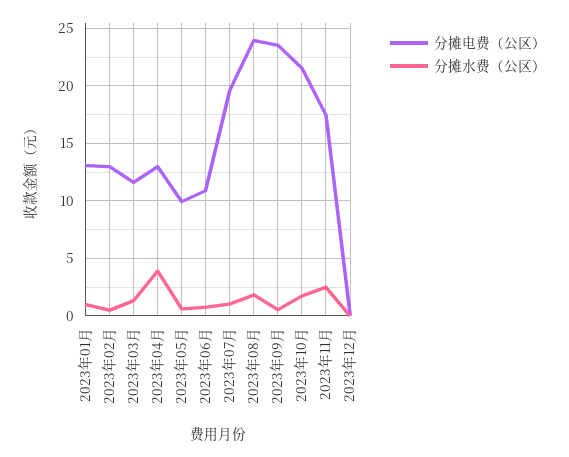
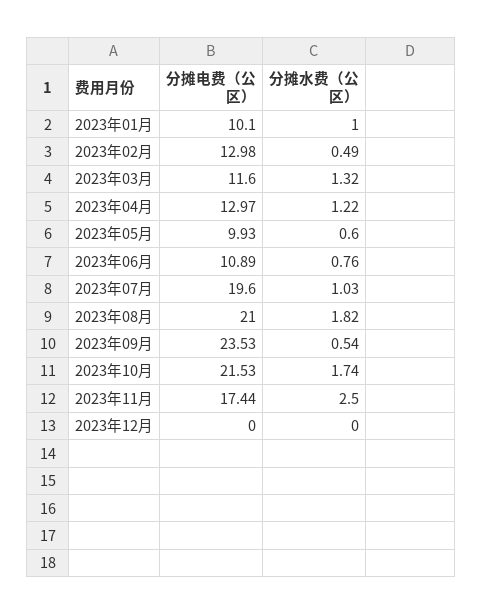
分摊电费（公区）, 2023年01月: 13 -> 10.1
分摊水费（公区）, 2023年04月: 4 -> 1.22
分摊电费（公区）, 2023年08月: 24 -> 21

